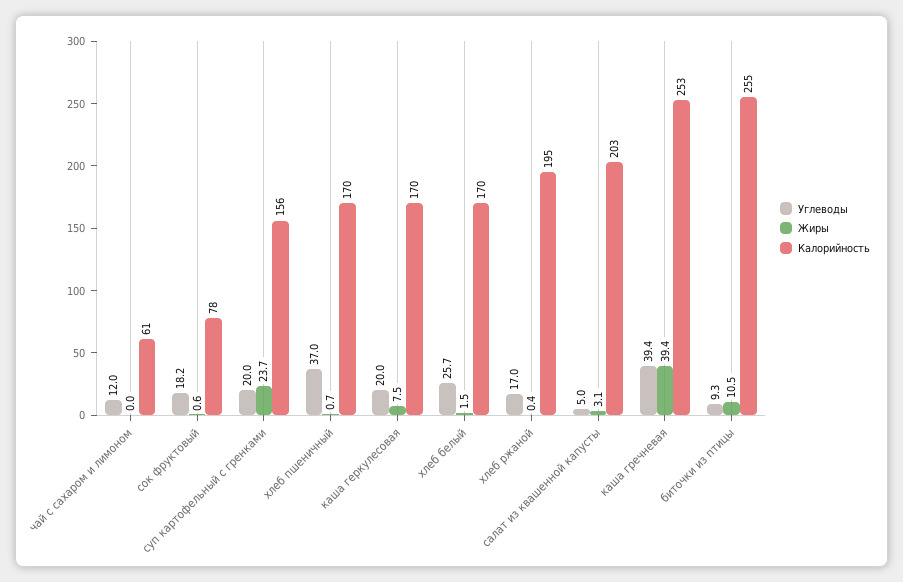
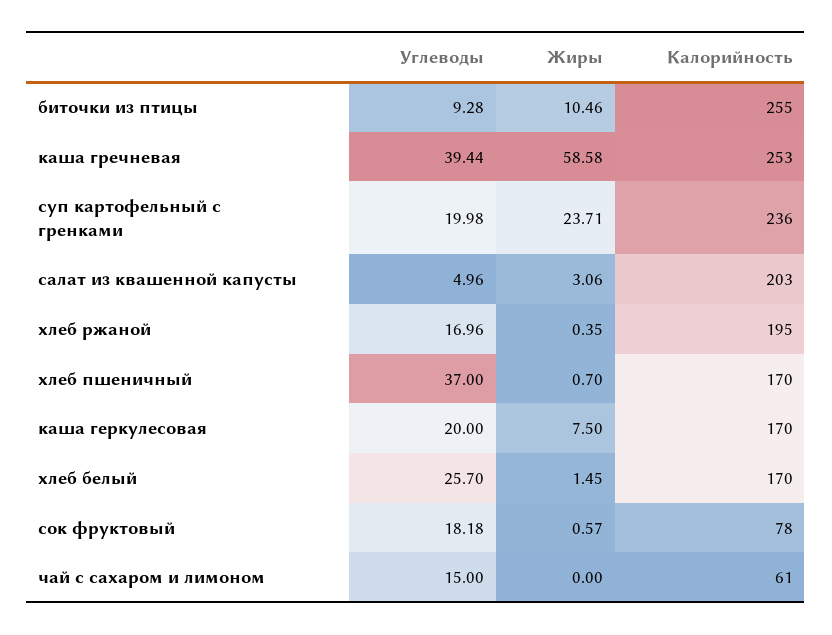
Углеводы, чай с сахаром и лимоном: 12 -> 15
Калорийность, суп картофельный с гренками: 156 -> 236
Жиры, каша гречневая: 39.4 -> 58.58

